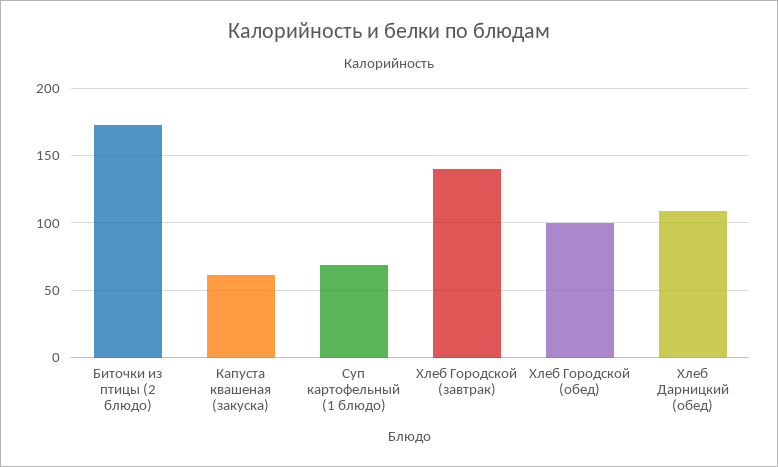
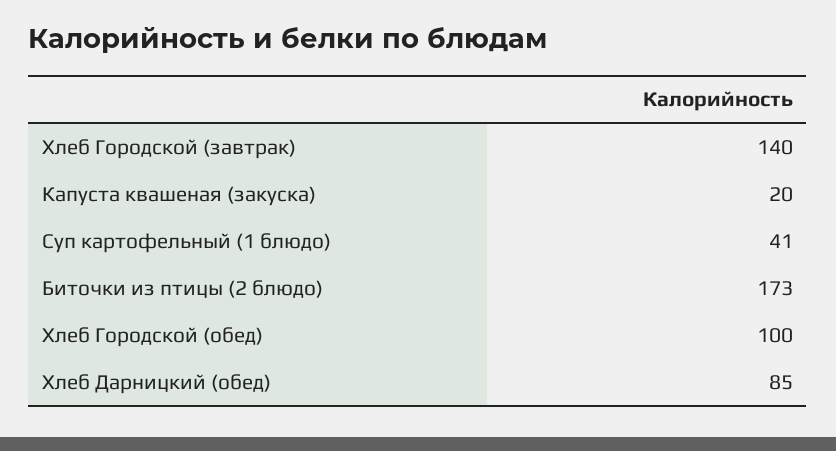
Капуста квашеная (закуска): 60 -> 20
Суп картофельный (1 блюдо): 70 -> 41
Хлеб Дарницкий (обед): 110 -> 85

